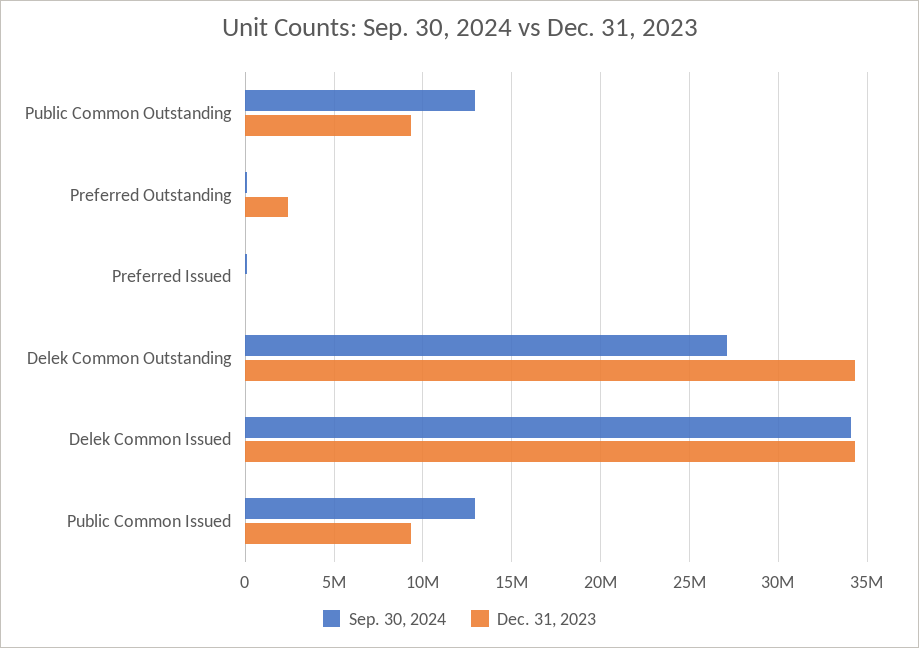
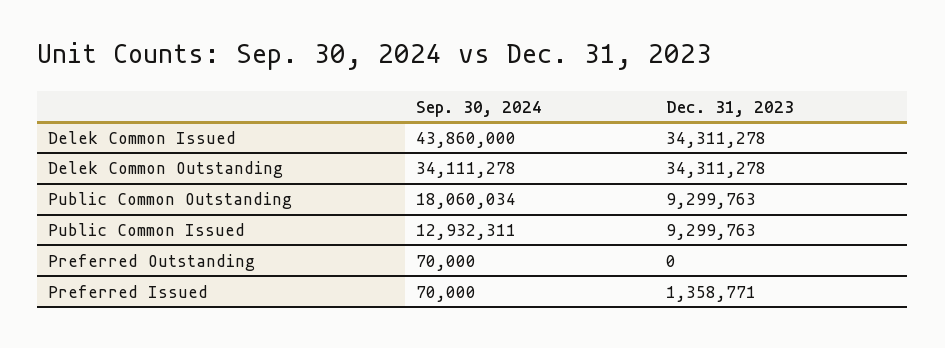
Sep. 30, 2024, Public Common Outstanding: 13000000 -> 18060034
Dec. 31, 2023, Preferred Outstanding: 2500000 -> 0
Dec. 31, 2023, Preferred Issued: 0 -> 1358771
Sep. 30, 2024, Delek Common Outstanding: 27000000 -> 34111278
Sep. 30, 2024, Delek Common Issued: 34000000 -> 43860000

